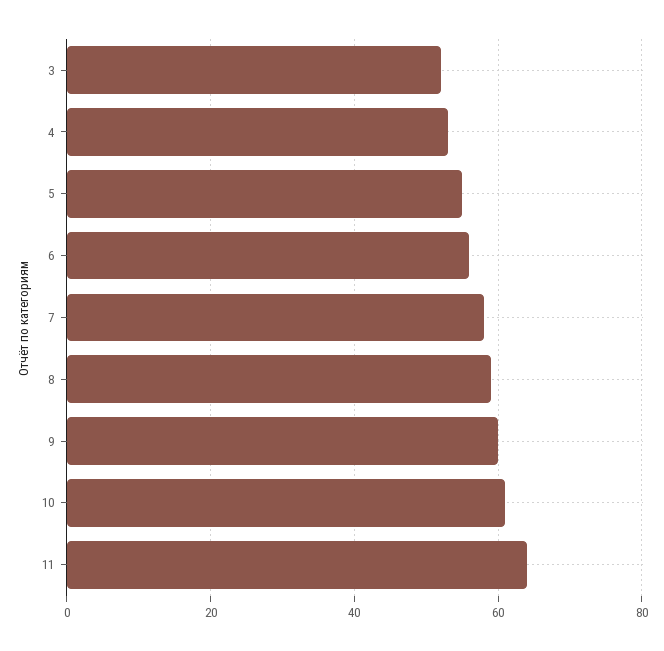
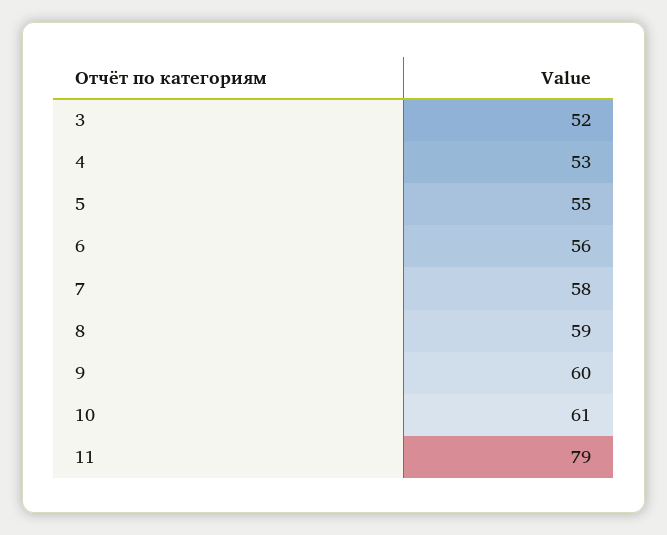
11: 65 -> 79

